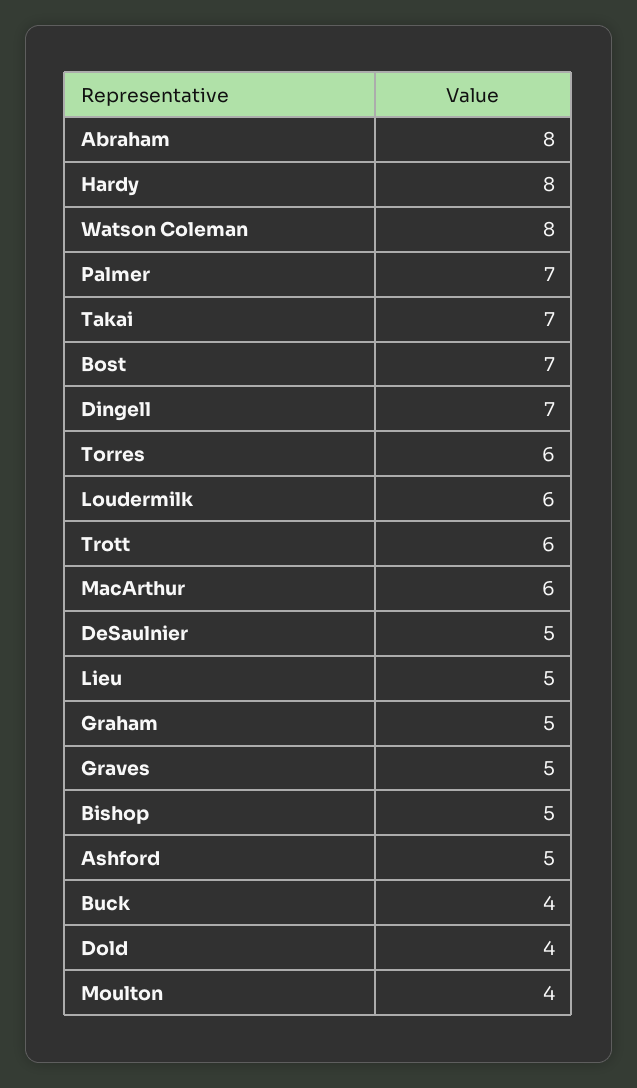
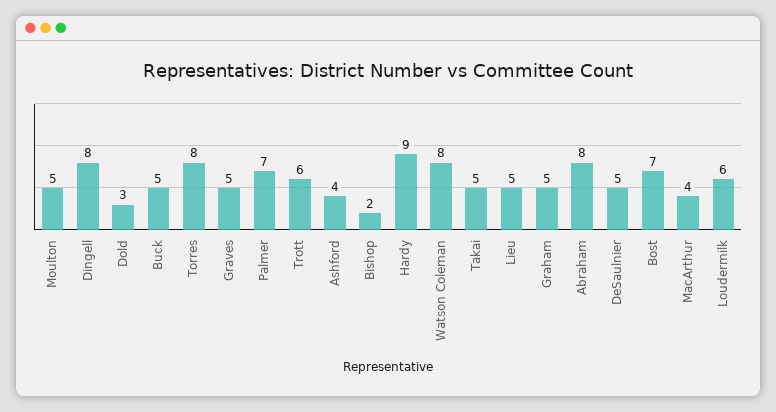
Hardy: 8 -> 9
Takai: 7 -> 5
Dingell: 7 -> 8
Torres: 6 -> 8
MacArthur: 6 -> 4
Bishop: 5 -> 2
Ashford: 5 -> 4
Buck: 4 -> 5
Dold: 4 -> 3
Moulton: 4 -> 5

